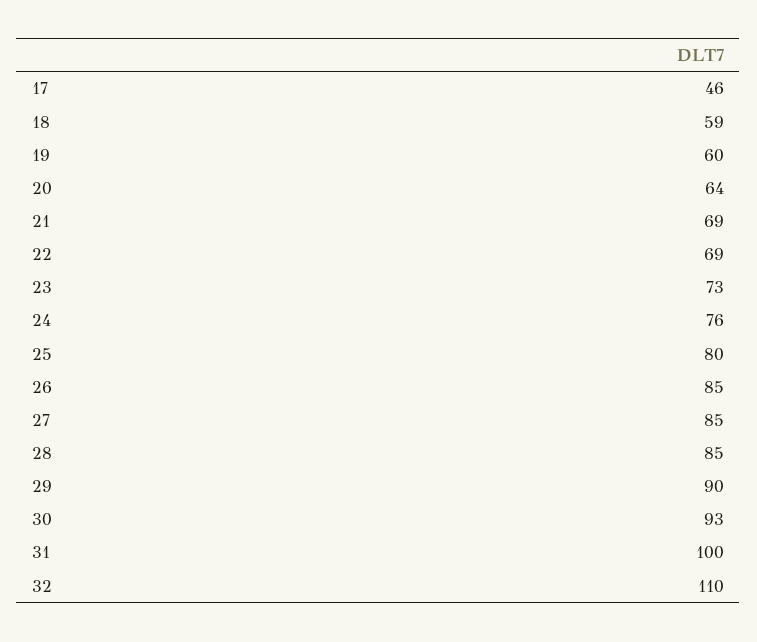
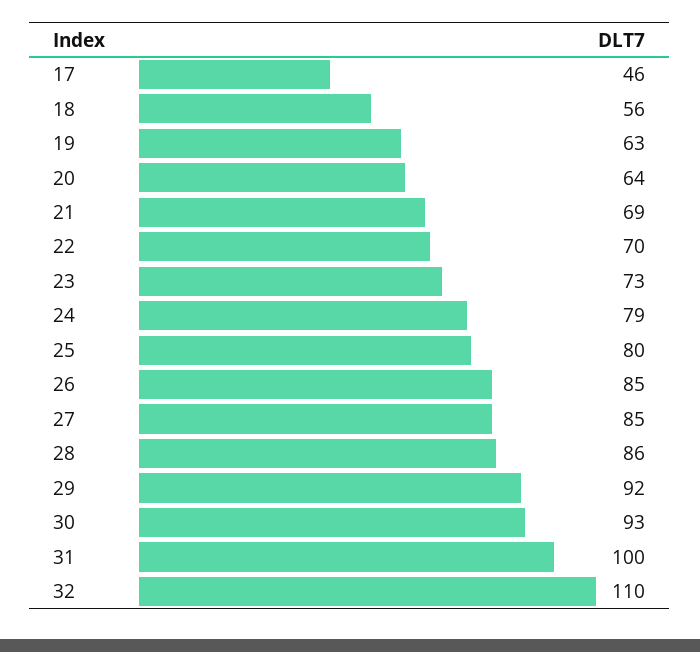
18: 59 -> 56
19: 60 -> 63
22: 69 -> 70
24: 76 -> 79
28: 85 -> 86
29: 90 -> 92

